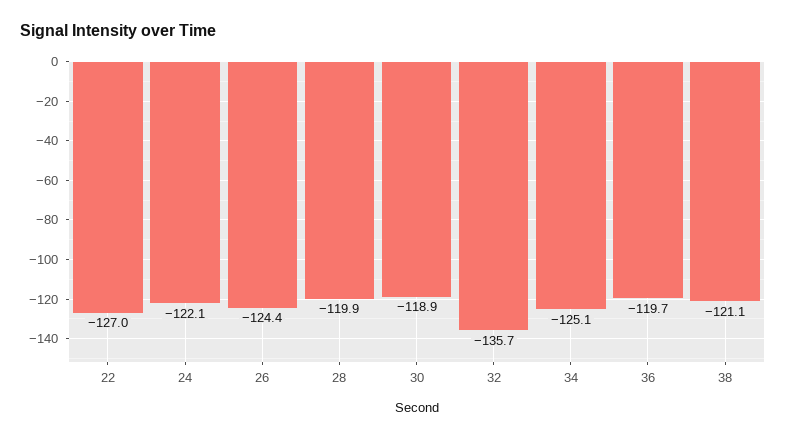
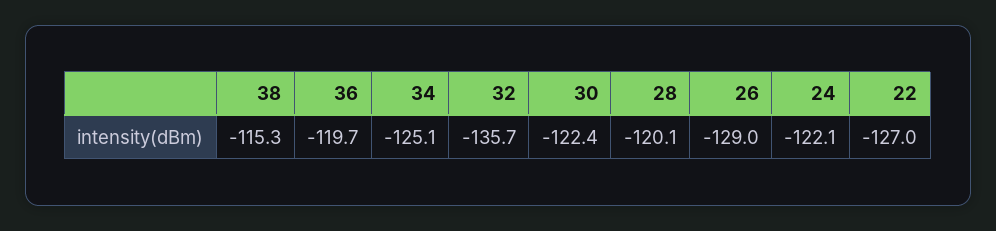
26: -124.4 -> -129
28: -119.9 -> -120.1
30: -118.9 -> -122.4
38: -121.1 -> -115.3

